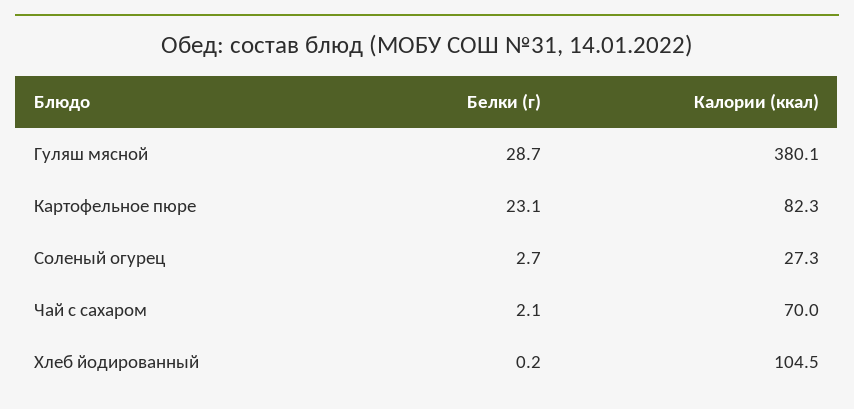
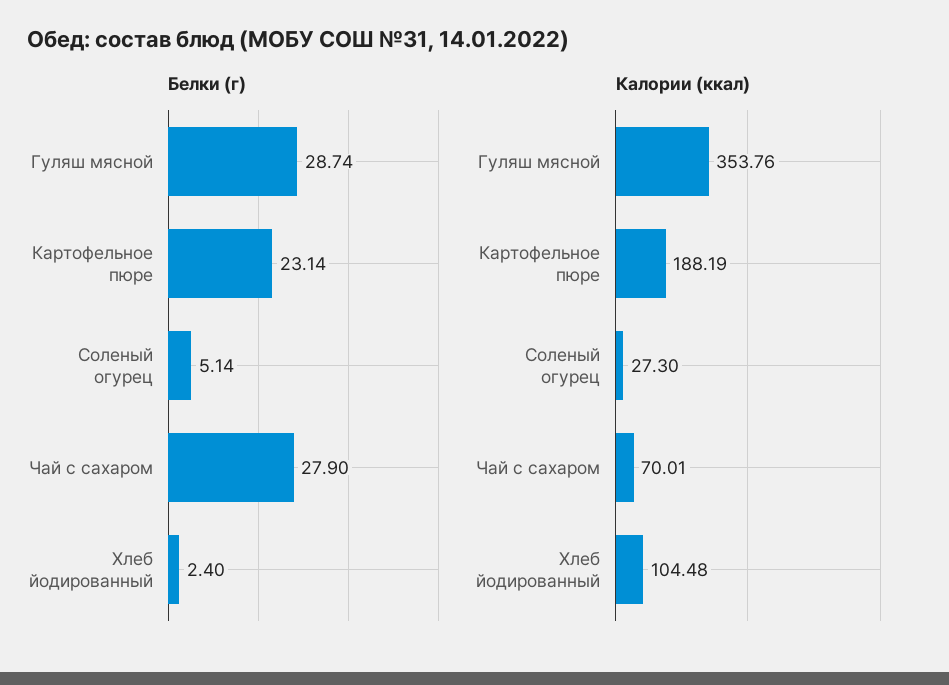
Калории (ккал), Гуляш мясной: 380.1 -> 353.76
Калории (ккал), Картофельное пюре: 82.3 -> 188.19
Белки (г), Соленый огурец: 2.7 -> 5.14
Белки (г), Чай с сахаром: 2.1 -> 27.9
Белки (г), Хлеб йодированный: 0.2 -> 2.4

